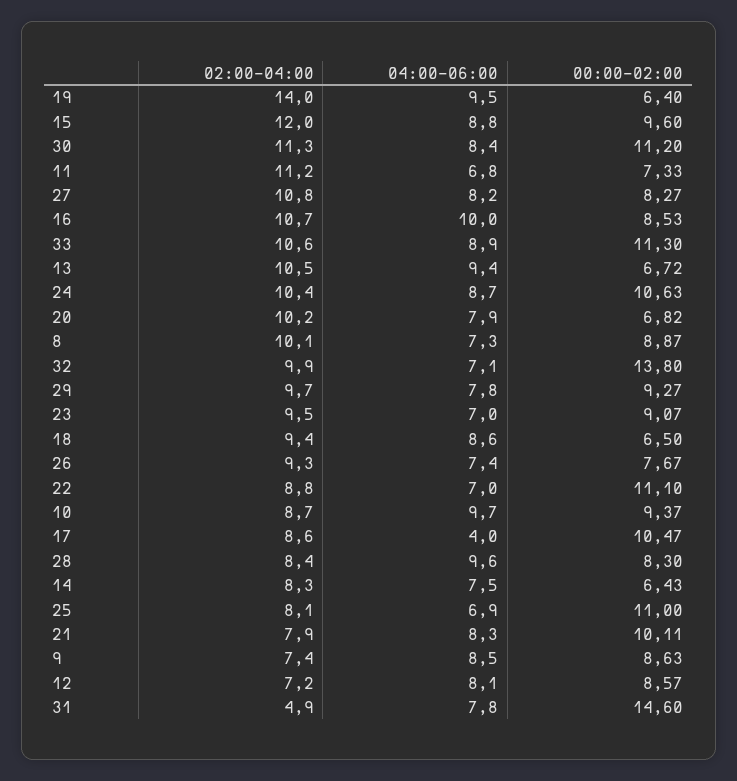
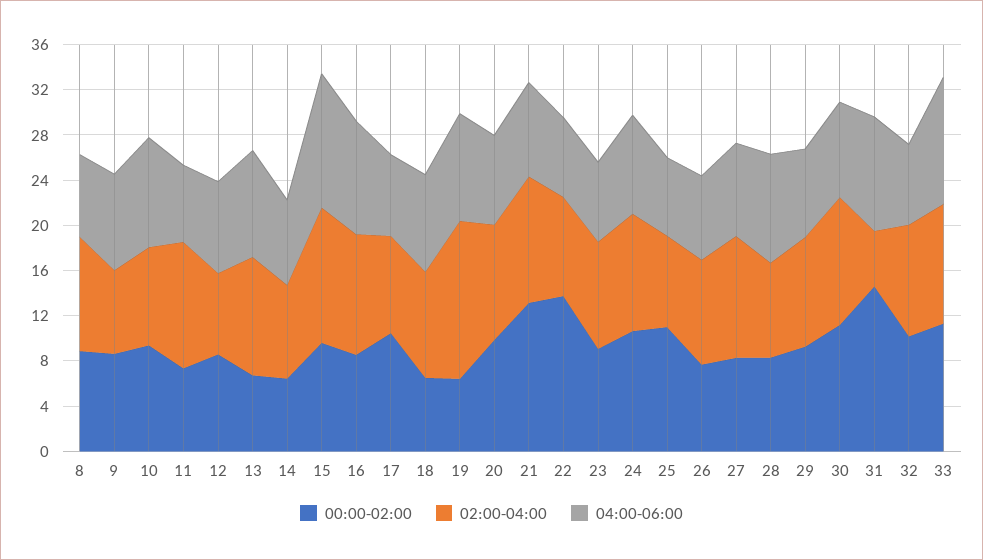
04:00-06:00, 15: 8.8 -> 12
04:00-06:00, 33: 8.9 -> 11
00:00-02:00, 20: 6.82 -> 10
00:00-02:00, 32: 13.8 -> 10
00:00-02:00, 22: 11.1 -> 14
04:00-06:00, 17: 4 -> 7
02:00-04:00, 21: 7.9 -> 11
00:00-02:00, 21: 10.11 -> 13
04:00-06:00, 31: 7.8 -> 10

